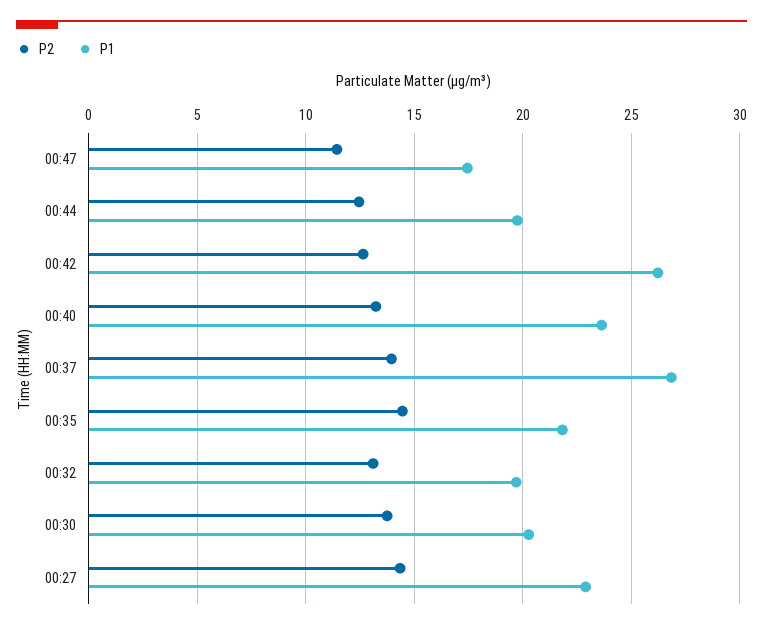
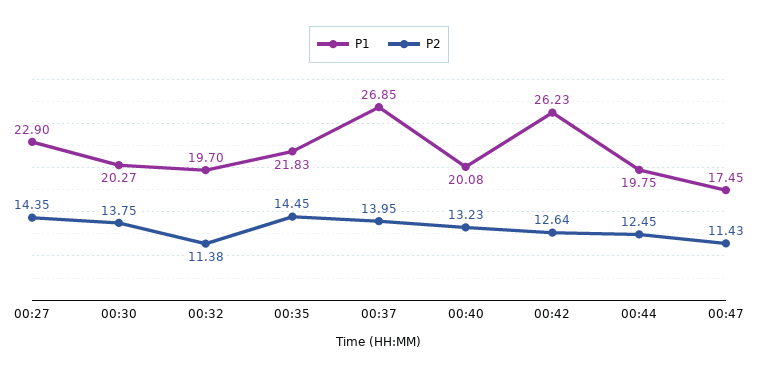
P1, 00:40: 23.5 -> 20.08
P2, 00:32: 13 -> 11.38

